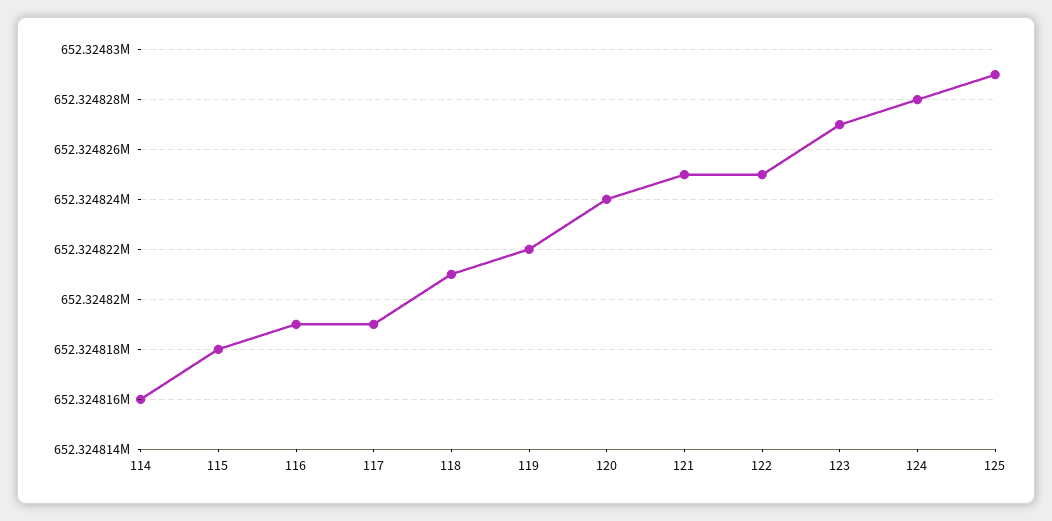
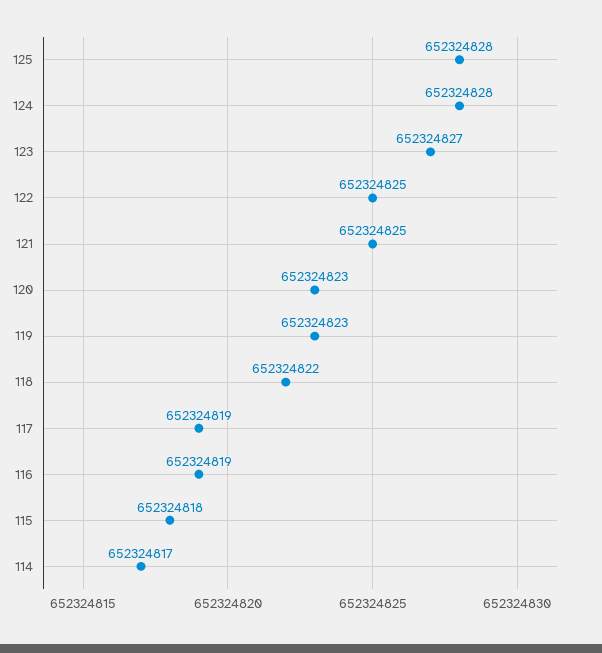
114: 652324816 -> 652324817
118: 652324821 -> 652324822
119: 652324822 -> 652324823
120: 652324824 -> 652324823
125: 652324829 -> 652324828

